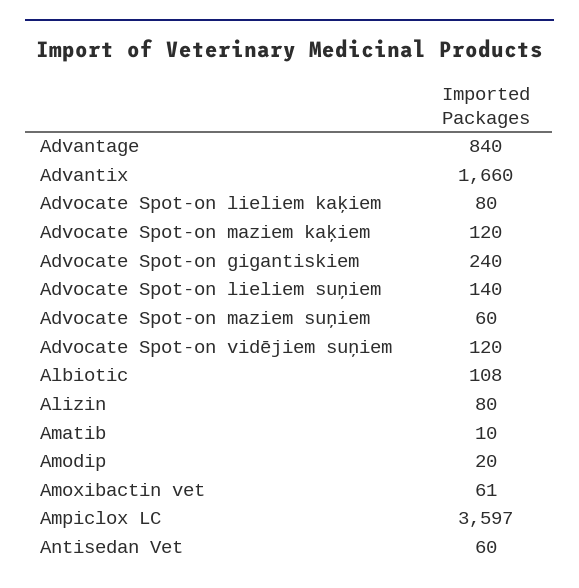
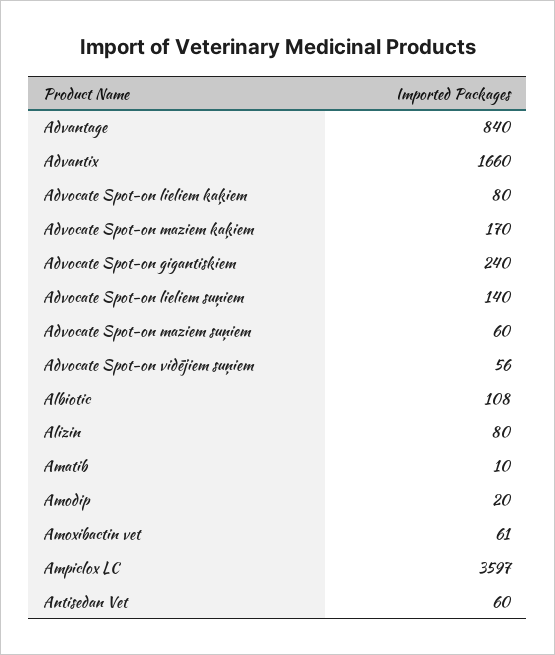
Advocate Spot-on maziem kaķiem: 120 -> 170
Advocate Spot-on vidējiem suņiem: 120 -> 56

